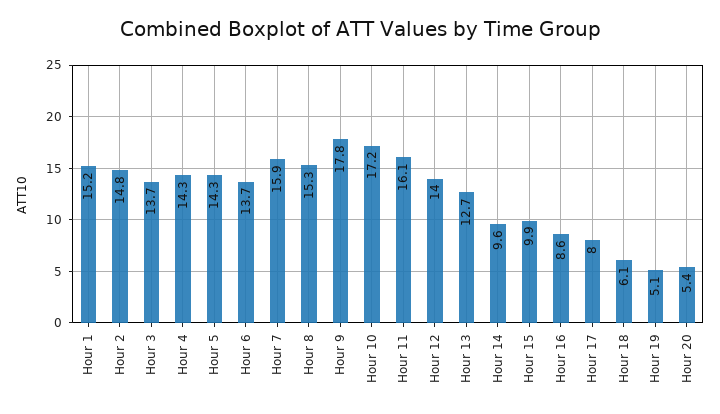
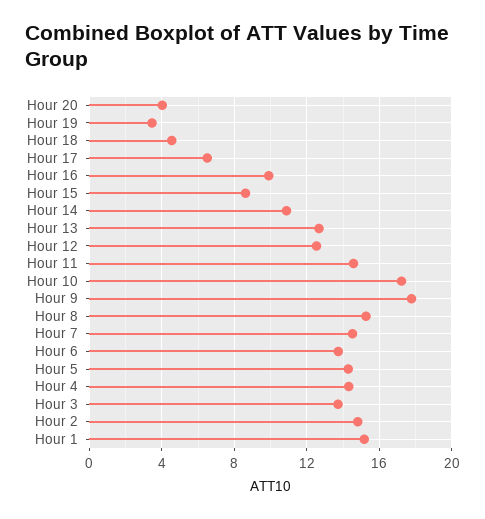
Hour 7: 15.9 -> 14.5
Hour 11: 16.1 -> 14.5
Hour 12: 14 -> 12.5
Hour 14: 9.6 -> 11
Hour 15: 9.9 -> 8.5
Hour 16: 8.6 -> 10
Hour 17: 8 -> 6.5
Hour 18: 6.1 -> 4.5
Hour 19: 5.1 -> 3.5
Hour 20: 5.4 -> 4

